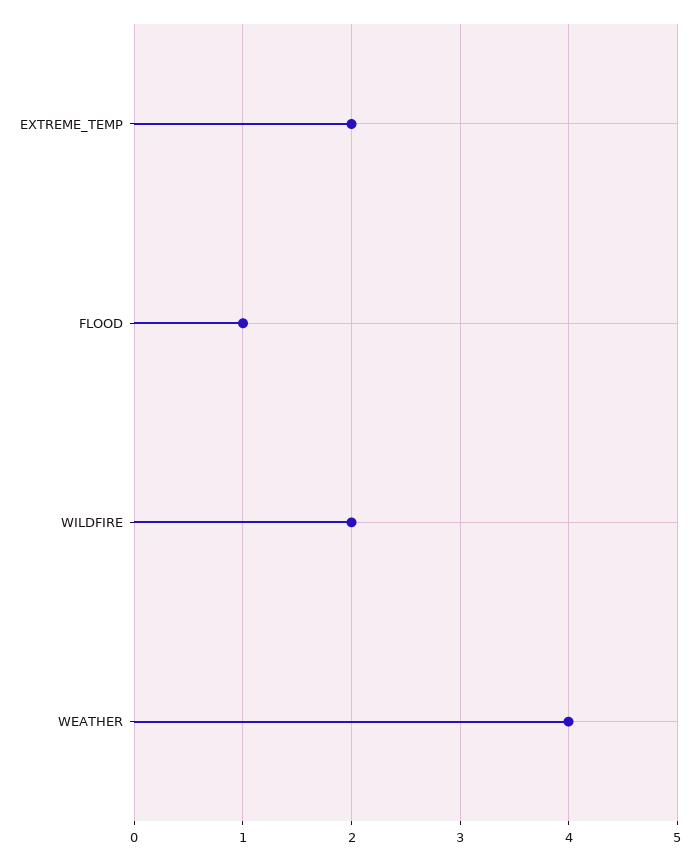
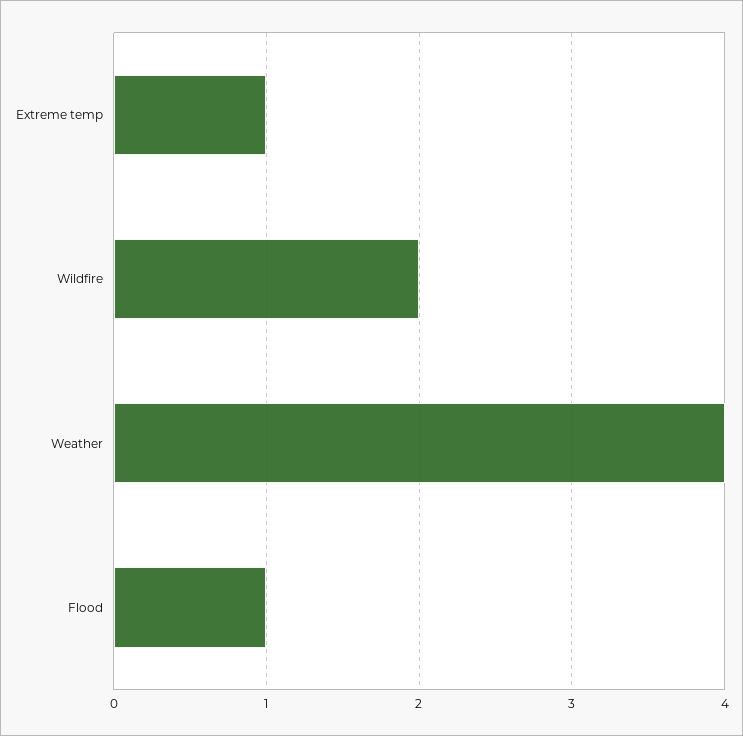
EXTREME_TEMP: 2 -> 1

